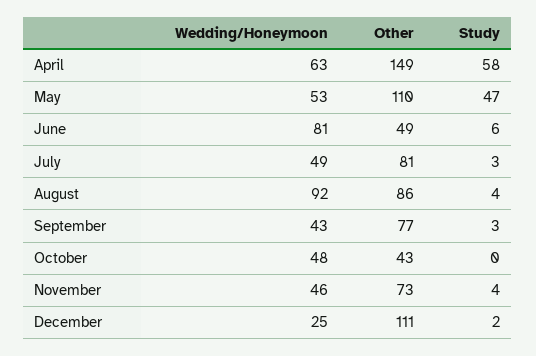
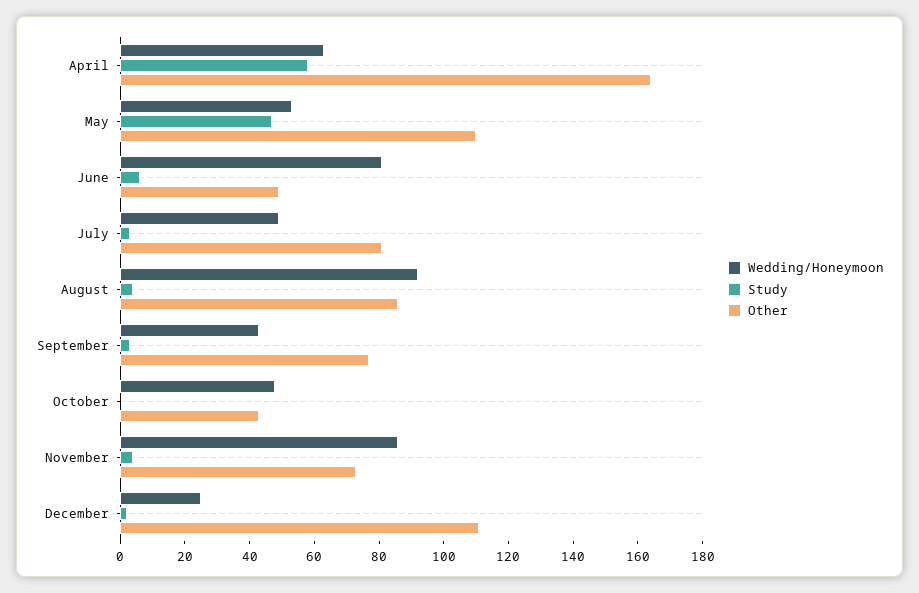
Other, April: 149 -> 165
Wedding/Honeymoon, November: 46 -> 85

